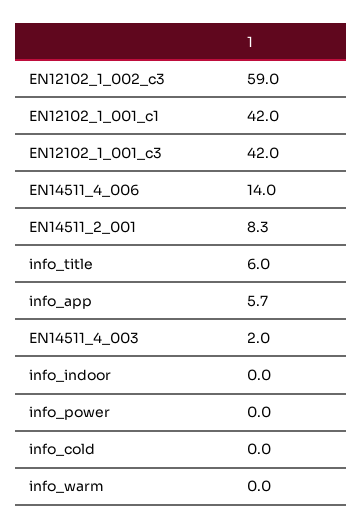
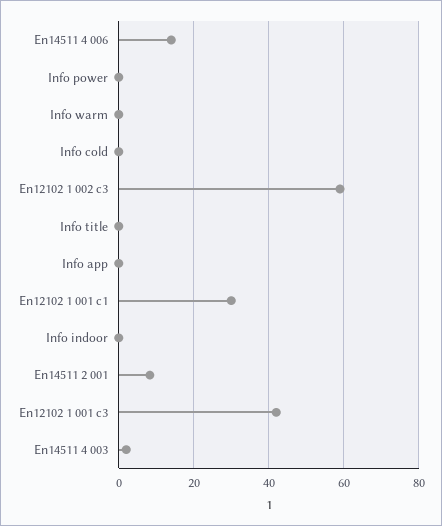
EN12102_1_001_c1: 42 -> 30
info_title: 6 -> 0
info_app: 5.7 -> 0

